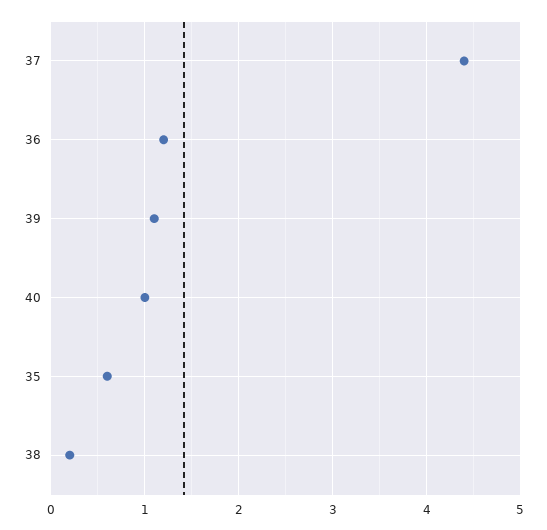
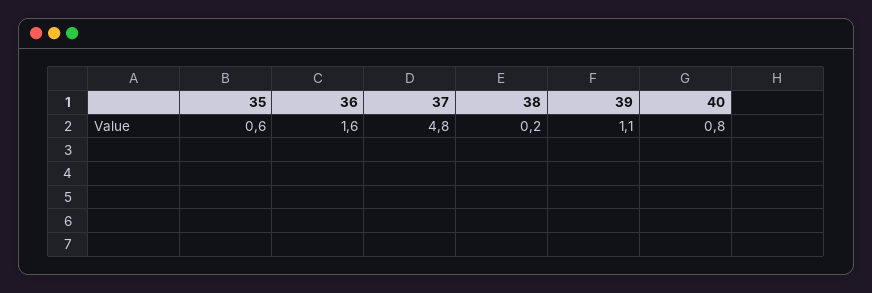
37: 4.4 -> 4.8
36: 1.2 -> 1.6
40: 1 -> 0.8

